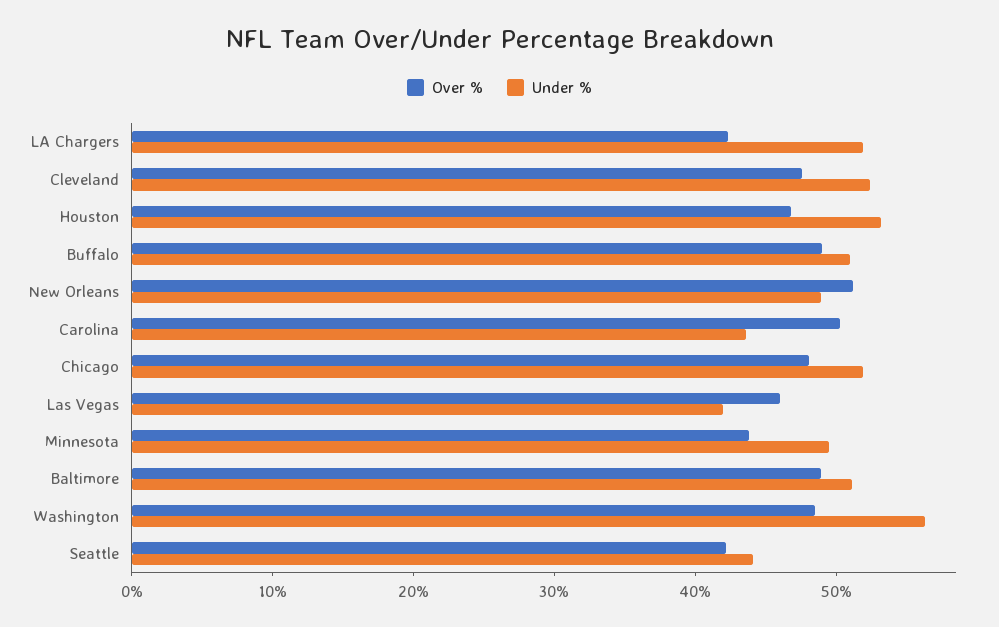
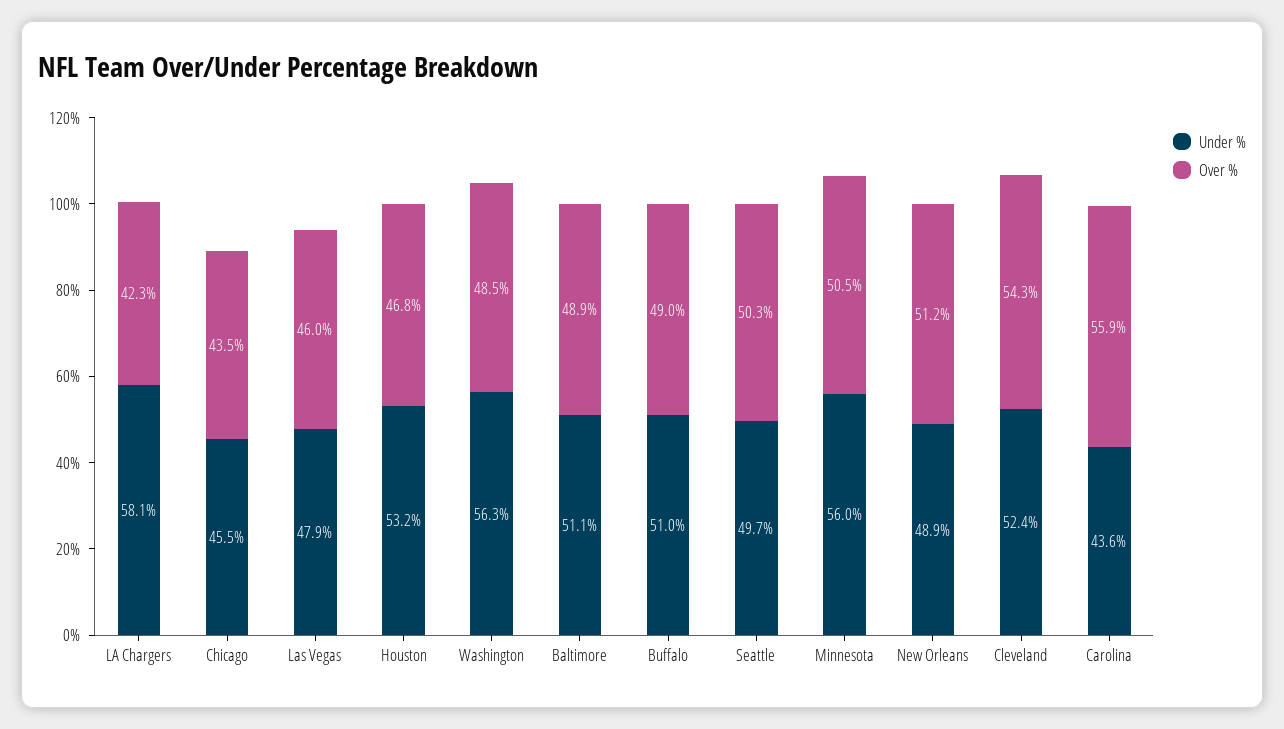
Under %, LA Chargers: 52 -> 58.1
Over %, Cleveland: 48 -> 54.3
Over %, Carolina: 50 -> 55.9
Over %, Chicago: 48 -> 43.5
Under %, Chicago: 52 -> 45.5
Under %, Las Vegas: 42 -> 47.9
Over %, Minnesota: 44 -> 50.5
Under %, Minnesota: 50 -> 56
Over %, Seattle: 42 -> 50.3
Under %, Seattle: 44 -> 49.7

